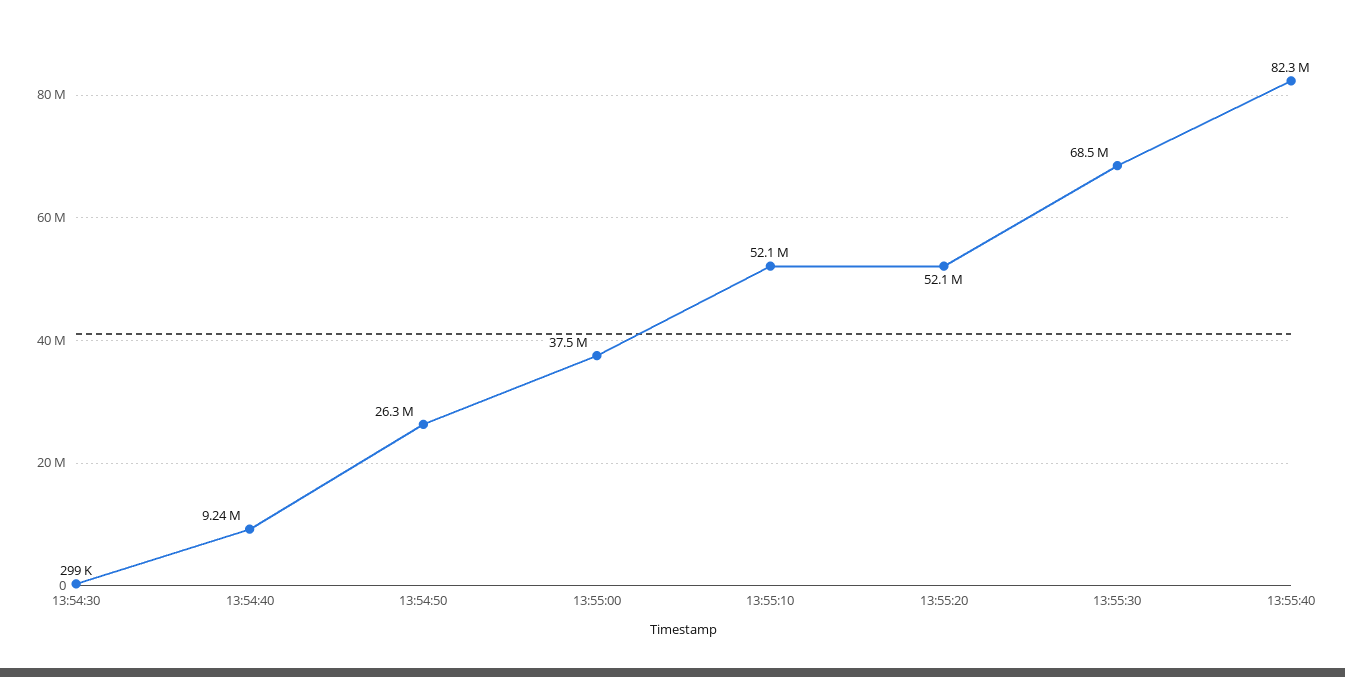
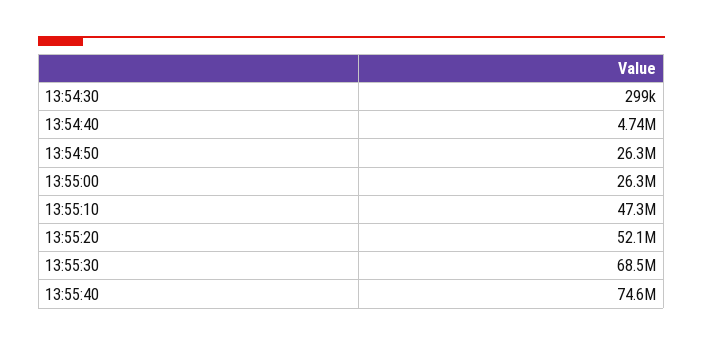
13:54:40: 9240000 -> 4740000
13:55:00: 37500000 -> 26300000
13:55:10: 52100000 -> 47300000
13:55:40: 82300000 -> 74600000

